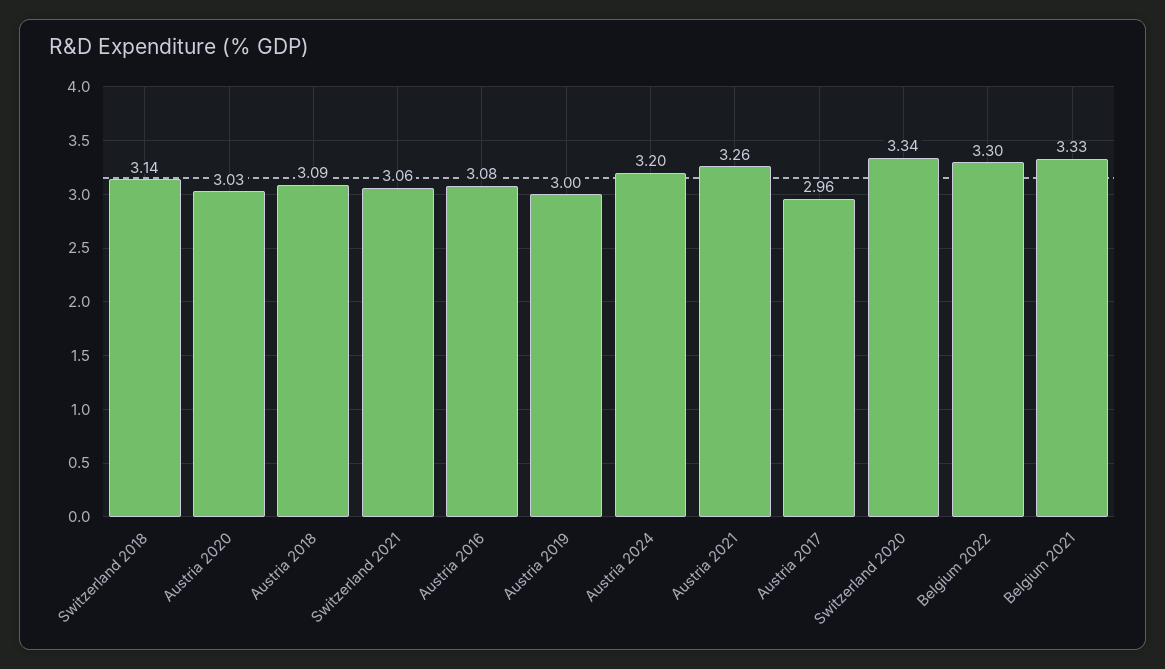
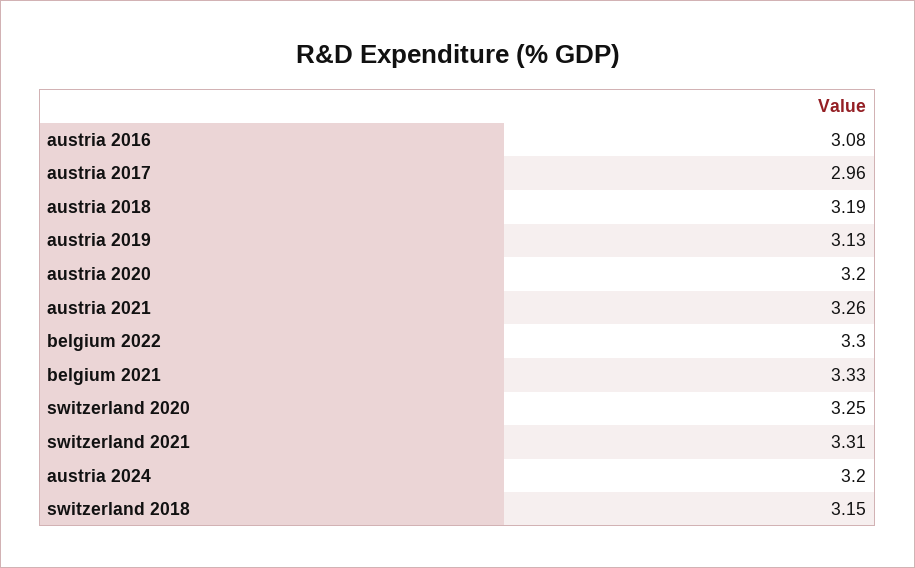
Switzerland 2018: 3.14 -> 3.15
Austria 2020: 3.03 -> 3.2
Austria 2018: 3.09 -> 3.19
Switzerland 2021: 3.06 -> 3.31
Austria 2019: 3 -> 3.13
Switzerland 2020: 3.34 -> 3.25

